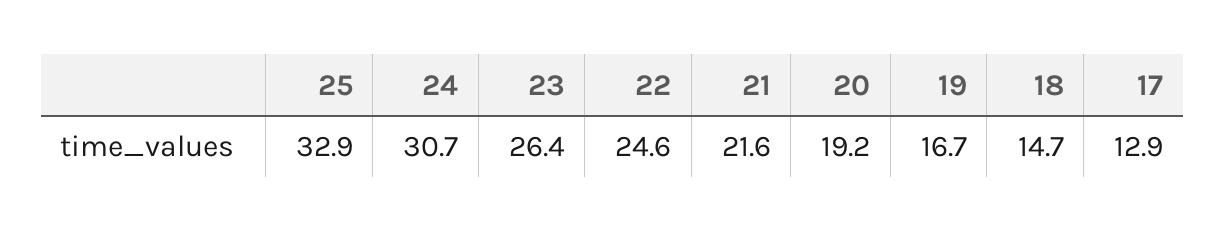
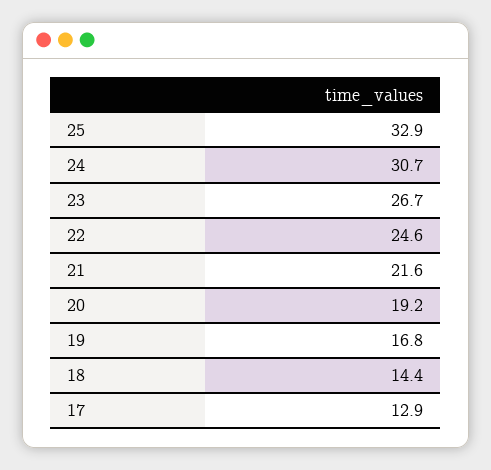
23: 26.4 -> 26.7
19: 16.7 -> 16.8
18: 14.7 -> 14.4

